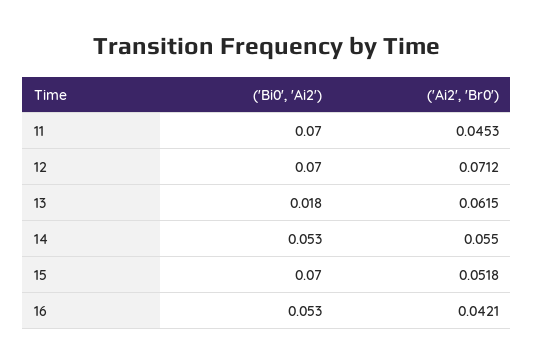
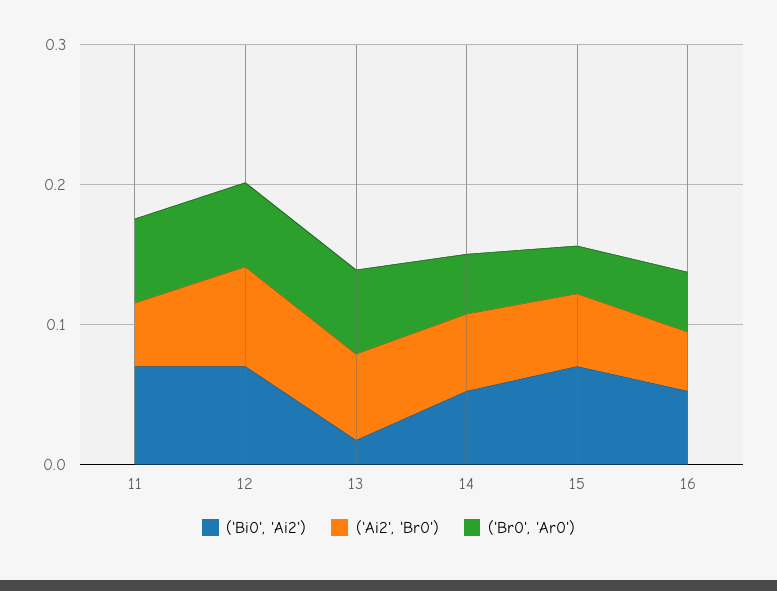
('Br0', 'Ar0'), 11: none -> 0.06
('Br0', 'Ar0'), 12: none -> 0.06
('Br0', 'Ar0'), 13: none -> 0.06
('Br0', 'Ar0'), 14: none -> 0.04
('Br0', 'Ar0'), 15: none -> 0.04
('Br0', 'Ar0'), 16: none -> 0.04

